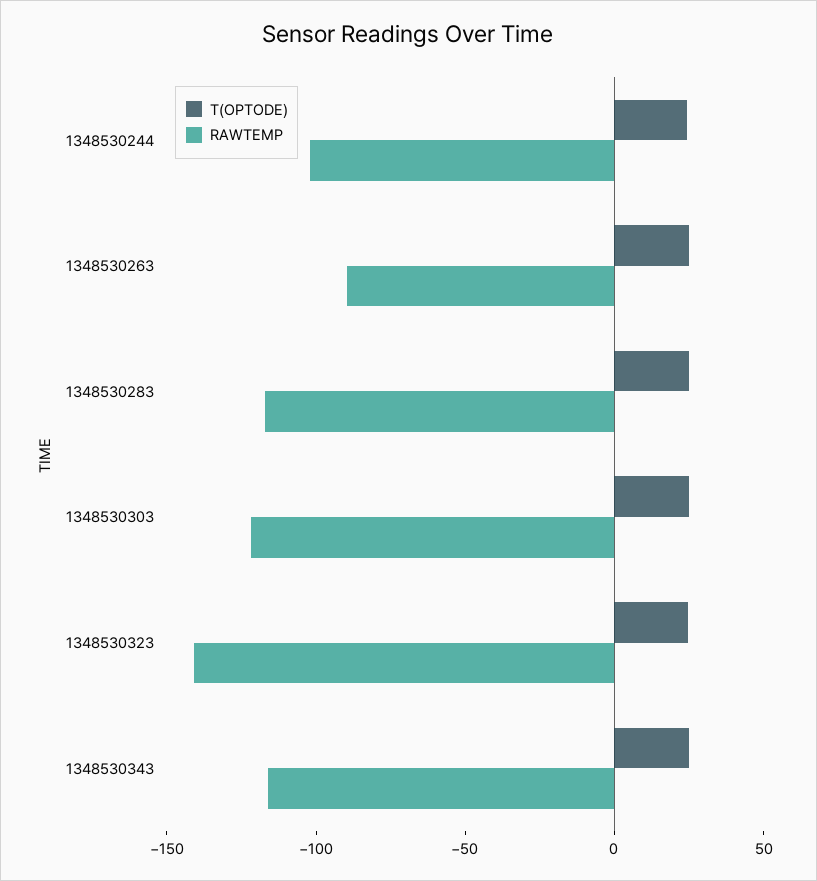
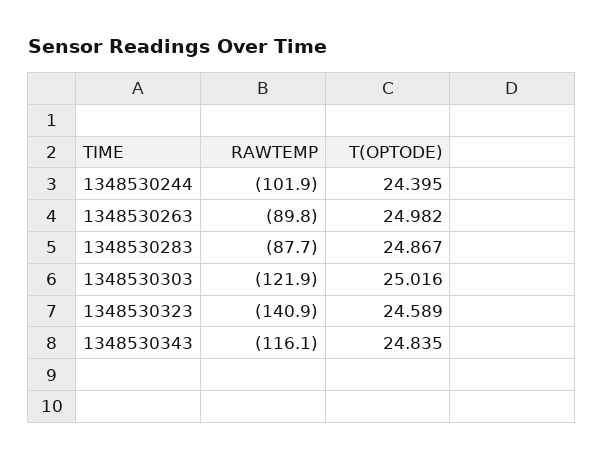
RAWTEMP, 1348530283: -120 -> -87.7

